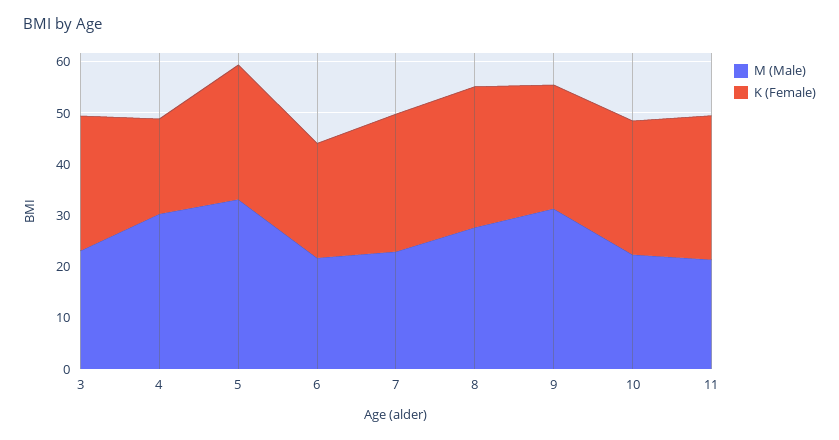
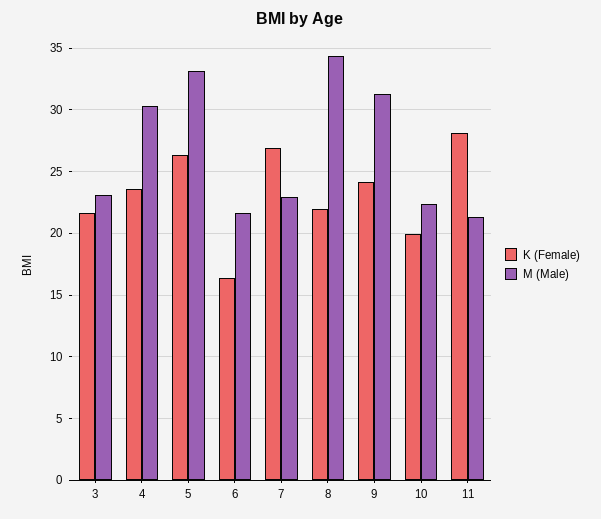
K (Female), 3: 26 -> 21.5
K (Female), 4: 18 -> 23.5
K (Female), 6: 22 -> 16.5
M (Male), 8: 28 -> 34.5
K (Female), 8: 28 -> 22
K (Female), 10: 26 -> 20

